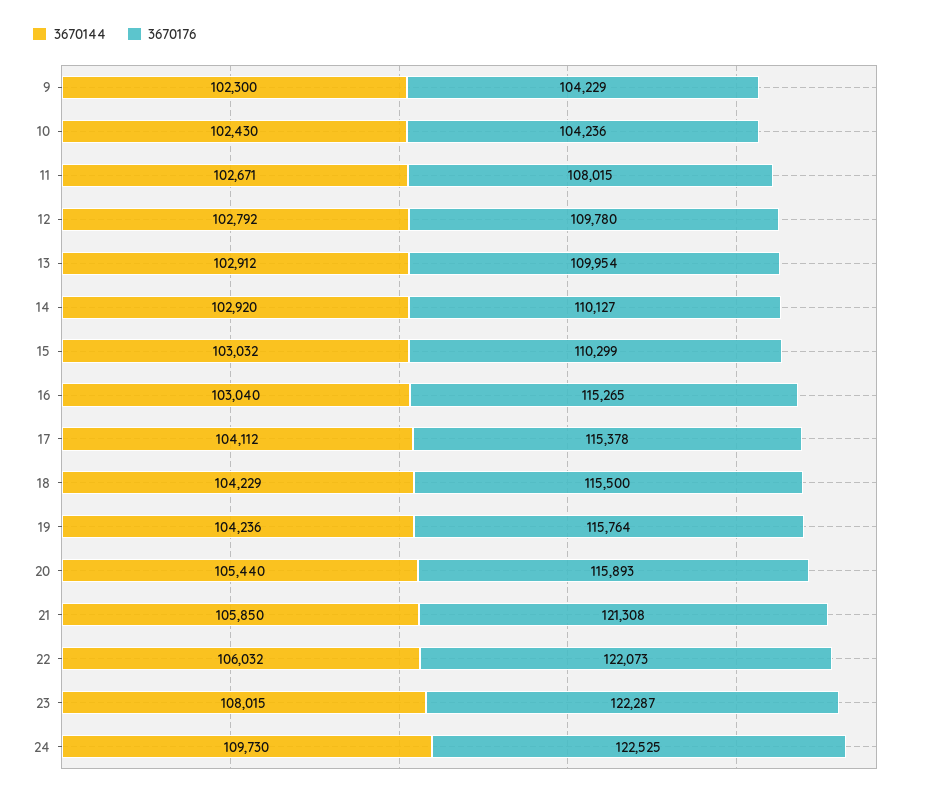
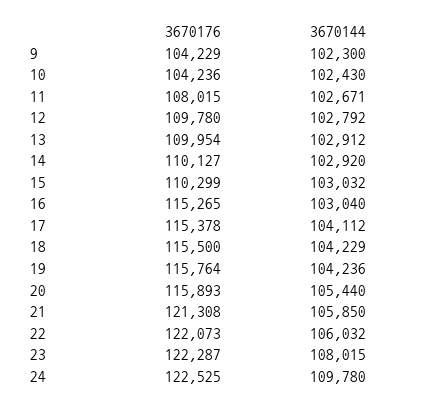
3670144, 24: 109730 -> 109780

